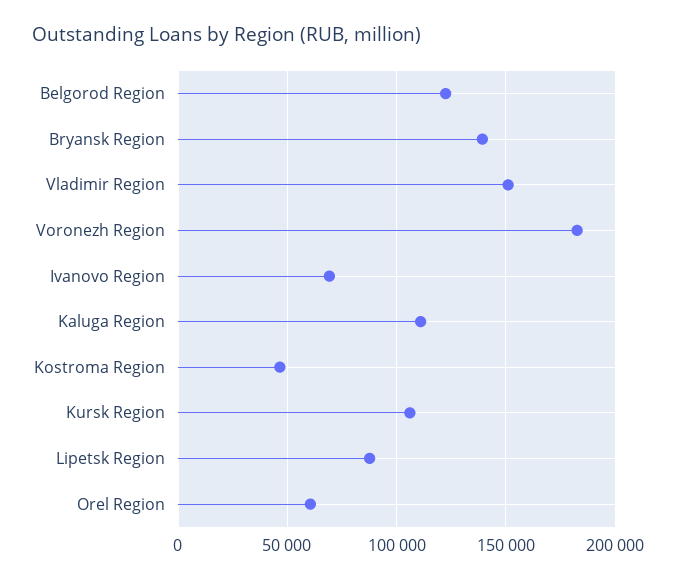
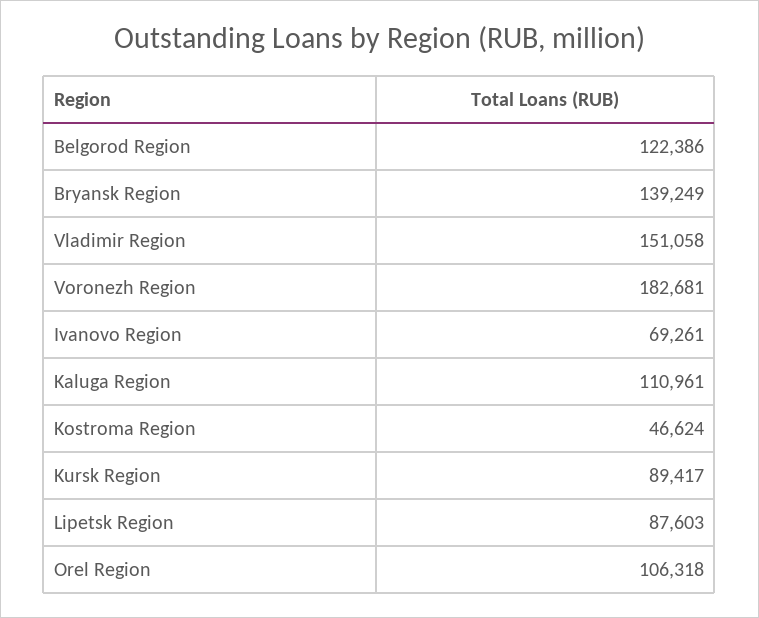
Kursk Region: 105000 -> 89417
Orel Region: 60000 -> 106318

